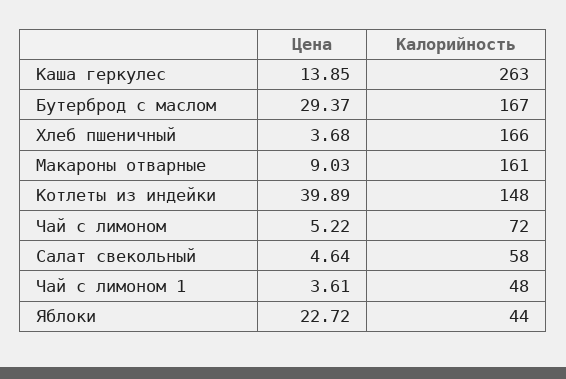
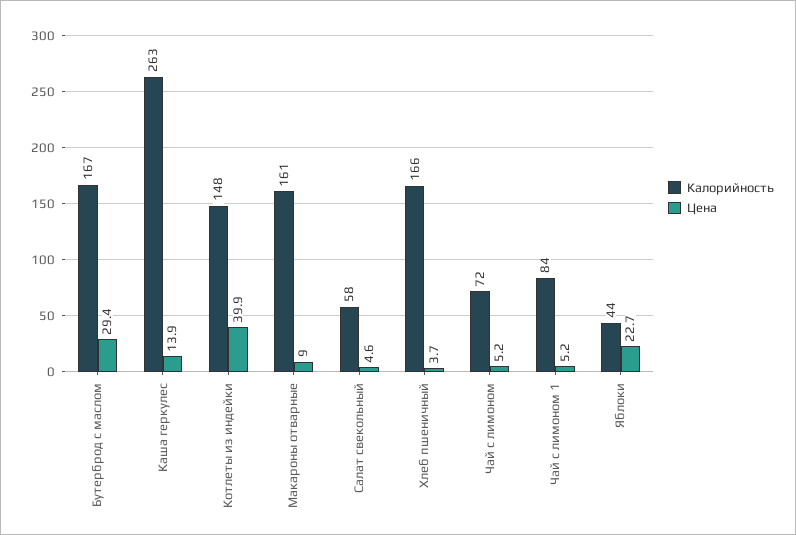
Цена, Чай с лимоном 1: 3.61 -> 5.2
Калорийность, Чай с лимоном 1: 48 -> 84

